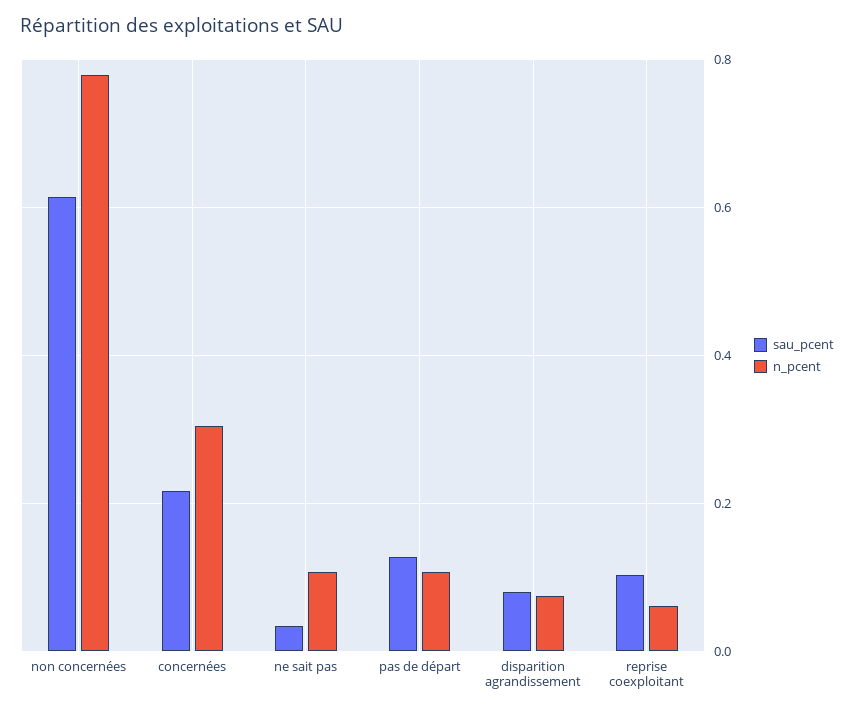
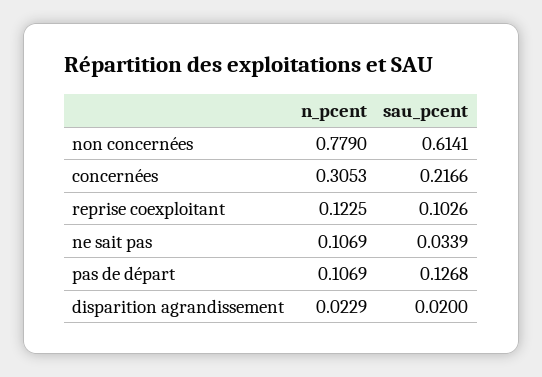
sau_pcent, disparition agrandissement: 0.08 -> 0.02
n_pcent, disparition agrandissement: 0.08 -> 0.0229
n_pcent, reprise coexploitant: 0.06 -> 0.1225

